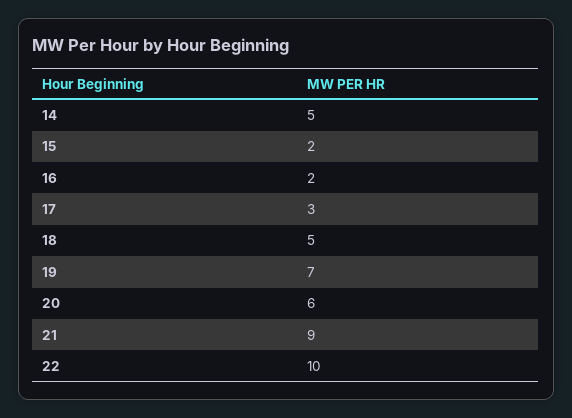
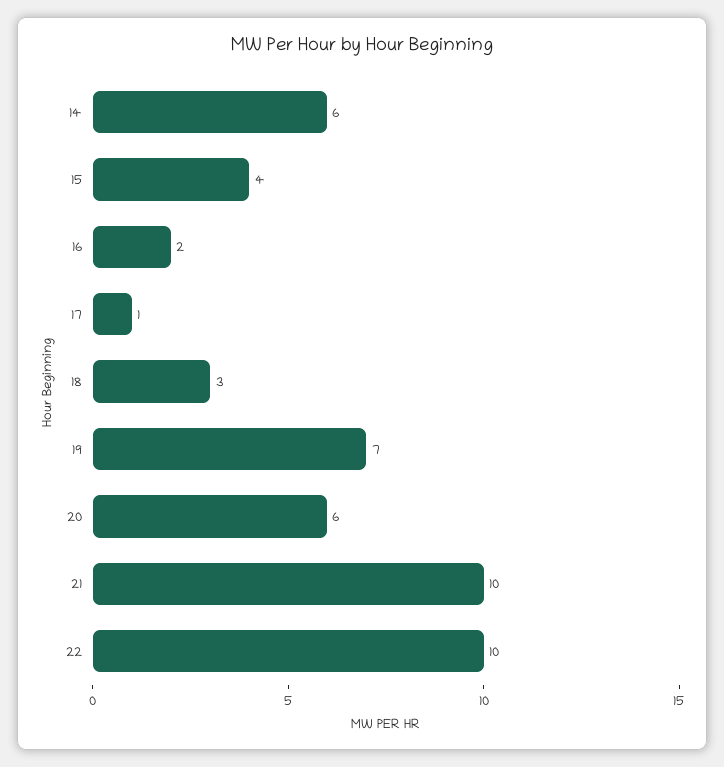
14: 5 -> 6
15: 2 -> 4
17: 3 -> 1
18: 5 -> 3
21: 9 -> 10

